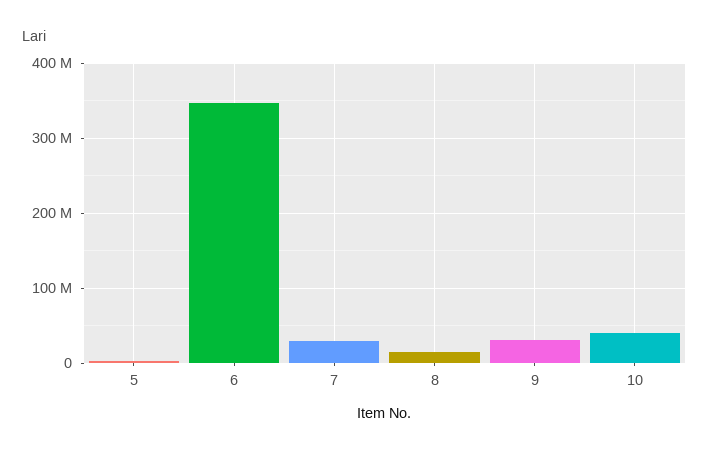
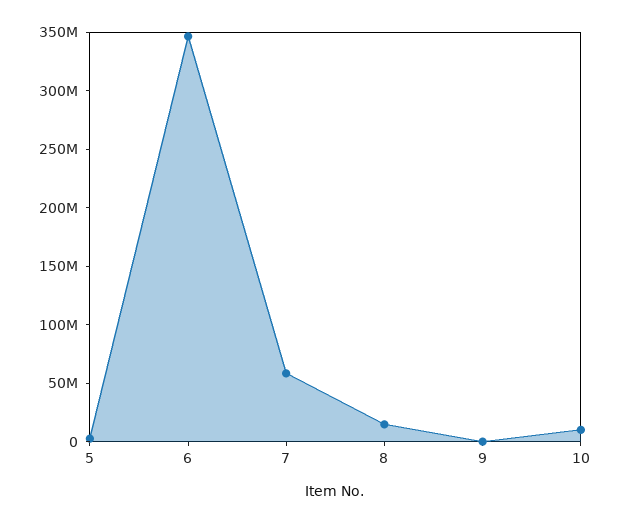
7: 30000000 -> 60000000
9: 30000000 -> 0
10: 40000000 -> 10000000

